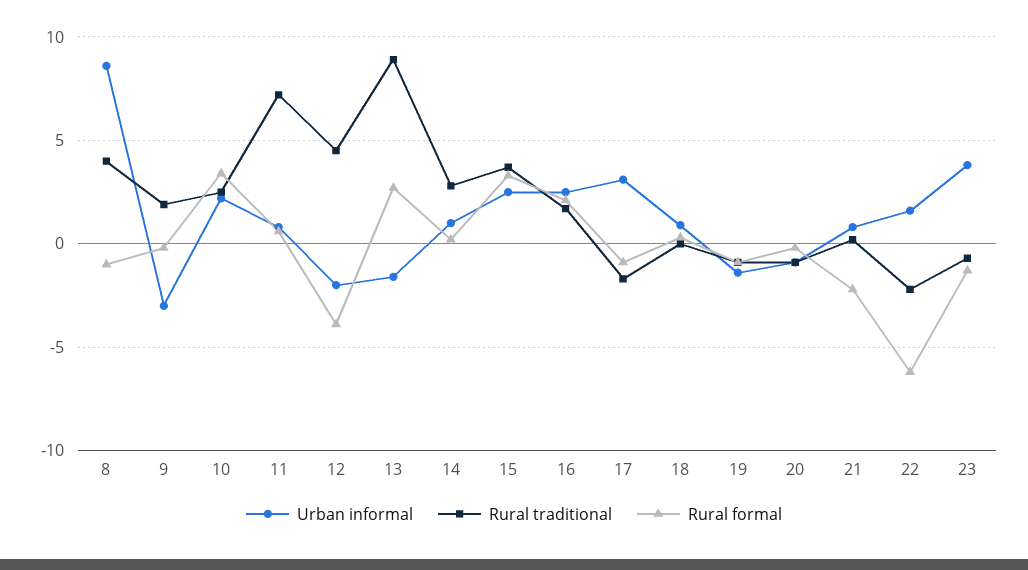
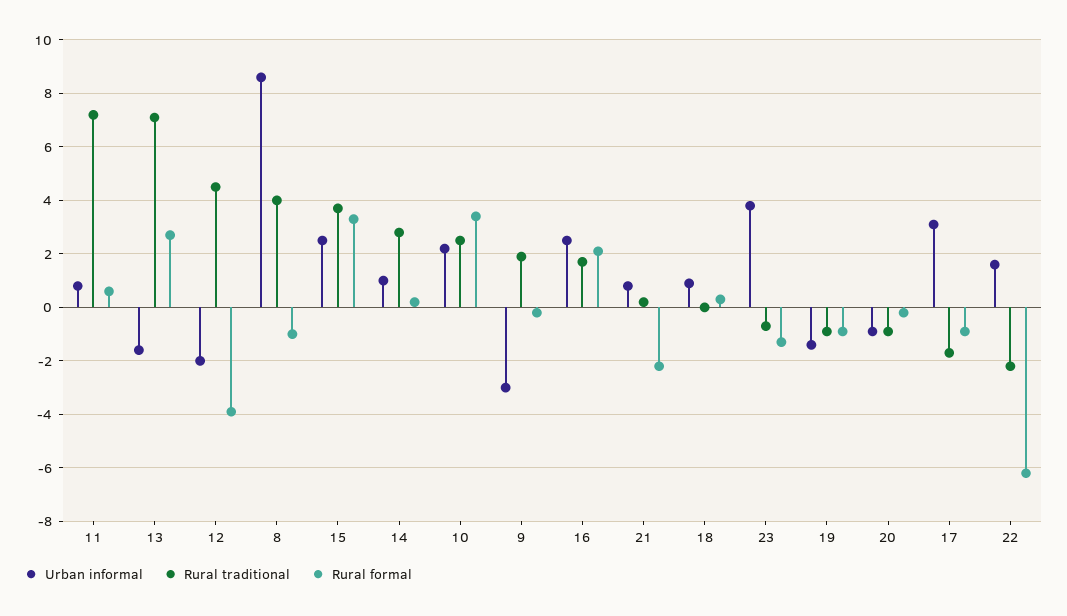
Rural traditional, 13: 9 -> 7

